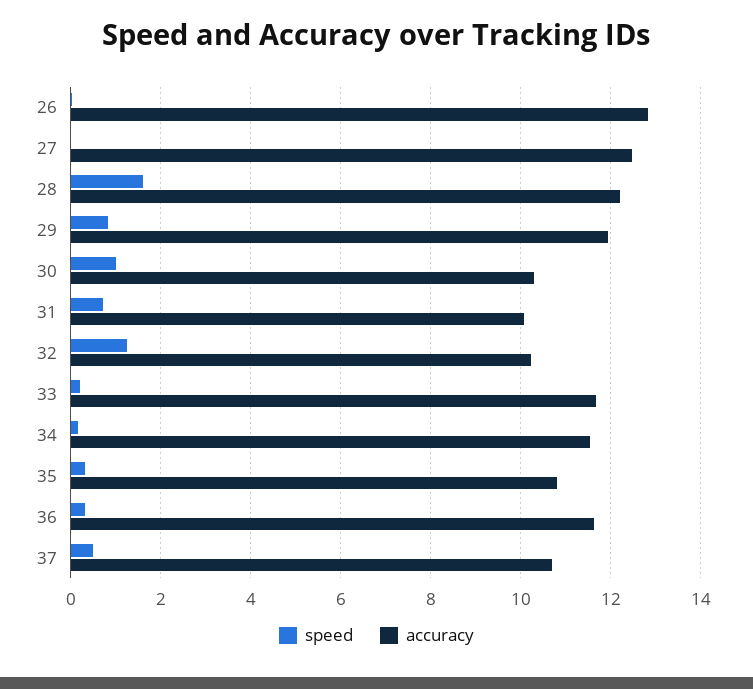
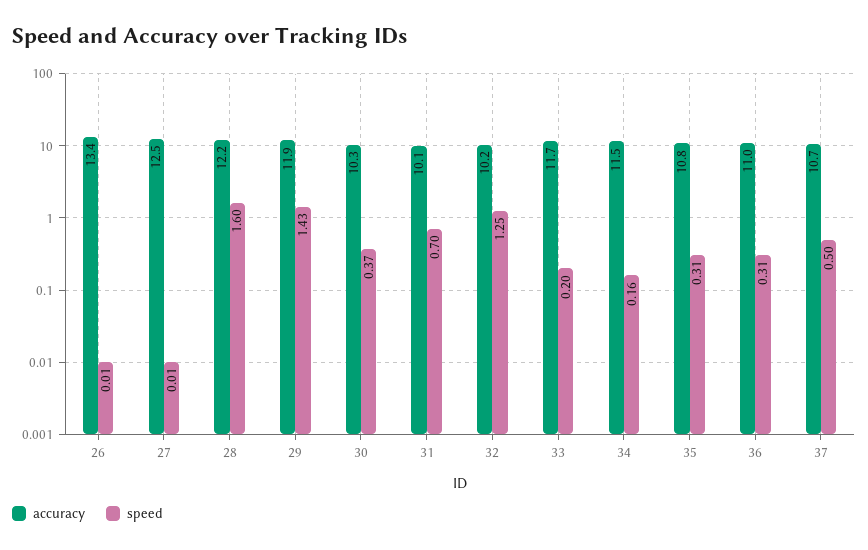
accuracy, 26: 12.8 -> 13.4
speed, 29: 0.8 -> 1.43
speed, 30: 1 -> 0.37
accuracy, 36: 11.6 -> 11

